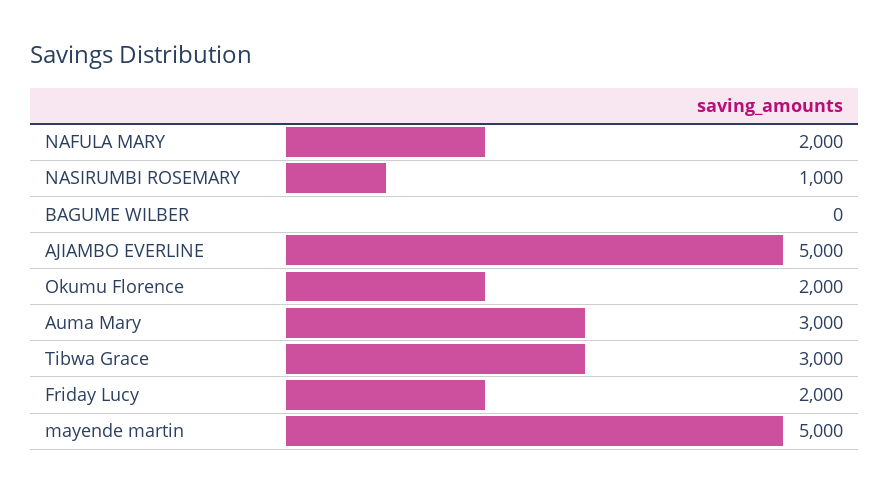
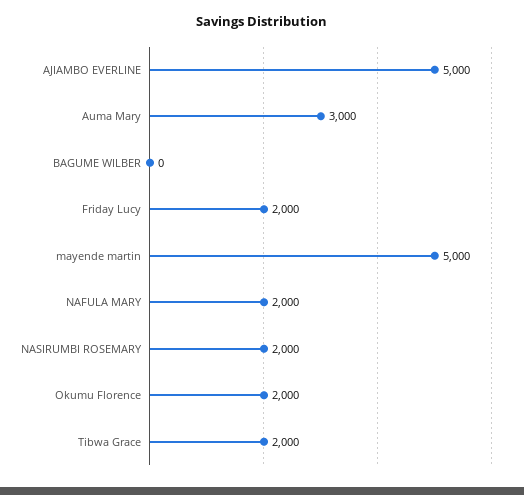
NASIRUMBI ROSEMARY: 1000 -> 2000
Tibwa Grace: 3000 -> 2000

